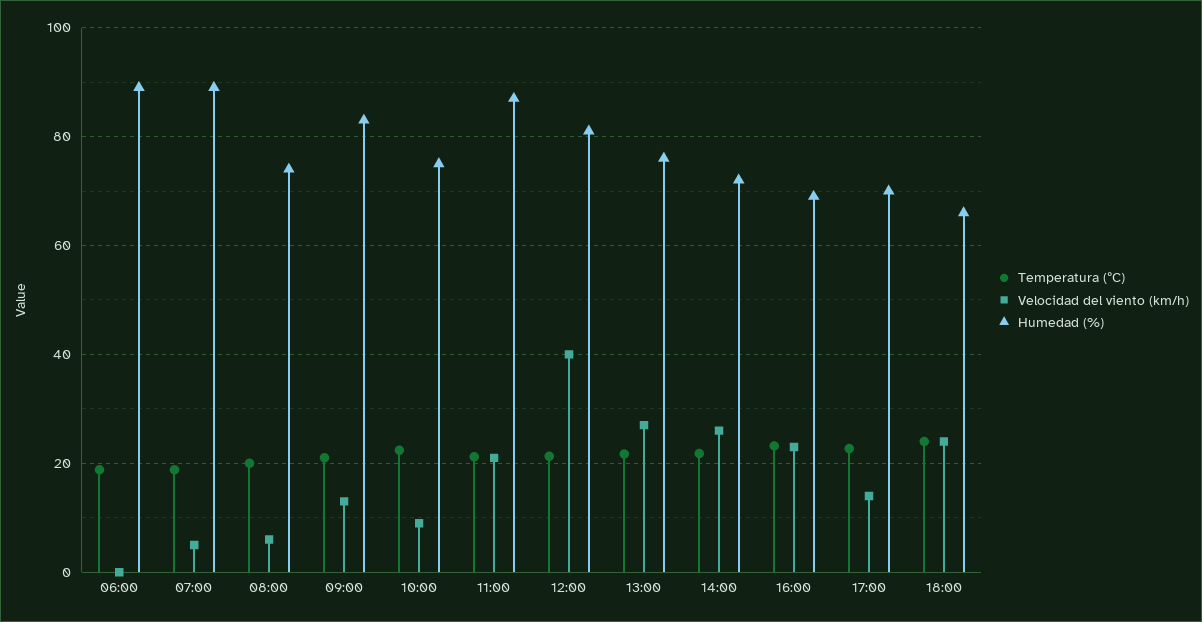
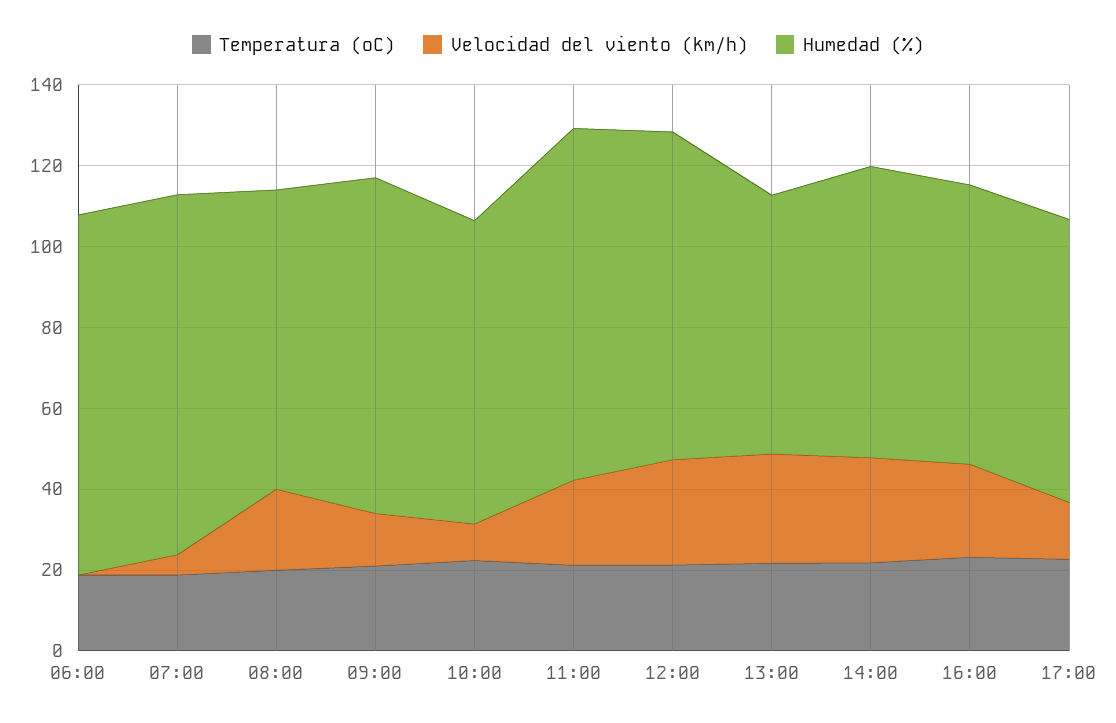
Velocidad del viento (km/h), 08:00: 6 -> 20
Velocidad del viento (km/h), 12:00: 40 -> 25
Humedad (%), 13:00: 76 -> 65
Temperatura (ºC), 18:00: 24 -> none
Velocidad del viento (km/h), 18:00: 24 -> none
Humedad (%), 18:00: 66 -> none

